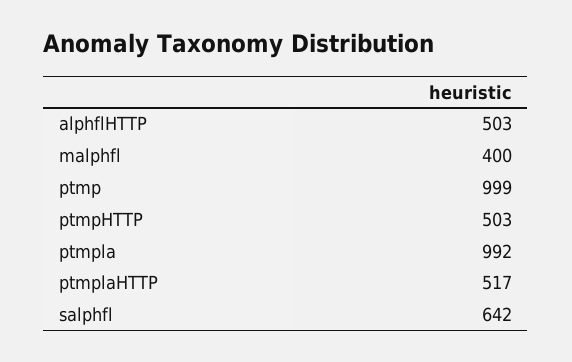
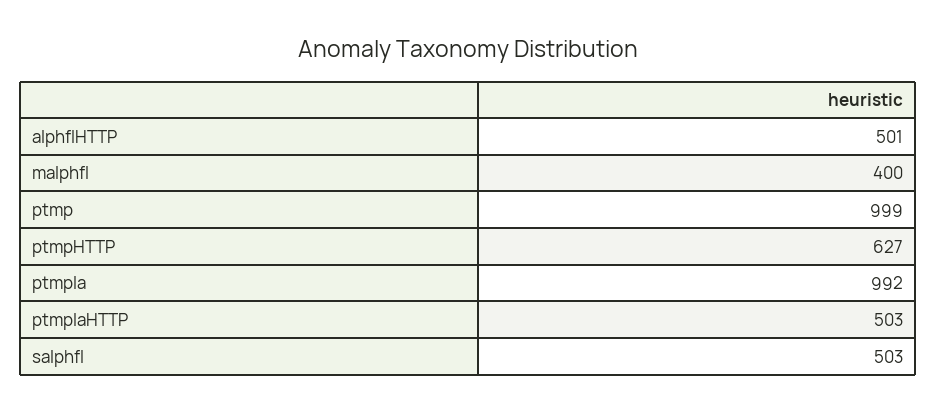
alphflHTTP: 503 -> 501
ptmpHTTP: 503 -> 627
ptmplaHTTP: 517 -> 503
salphfl: 642 -> 503

